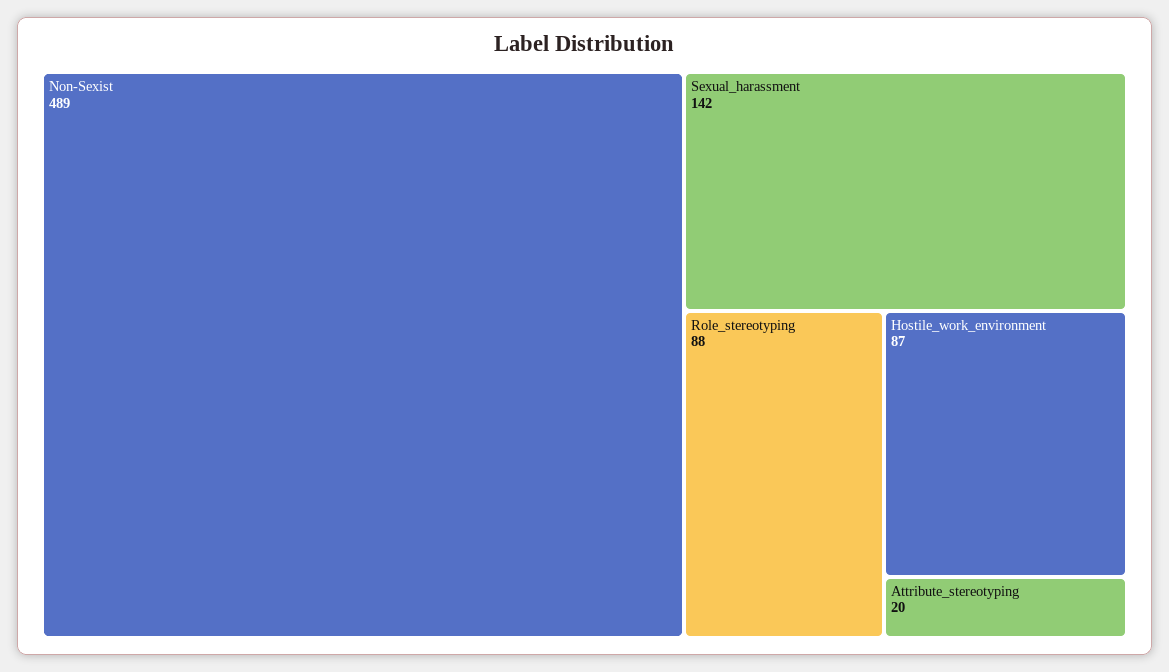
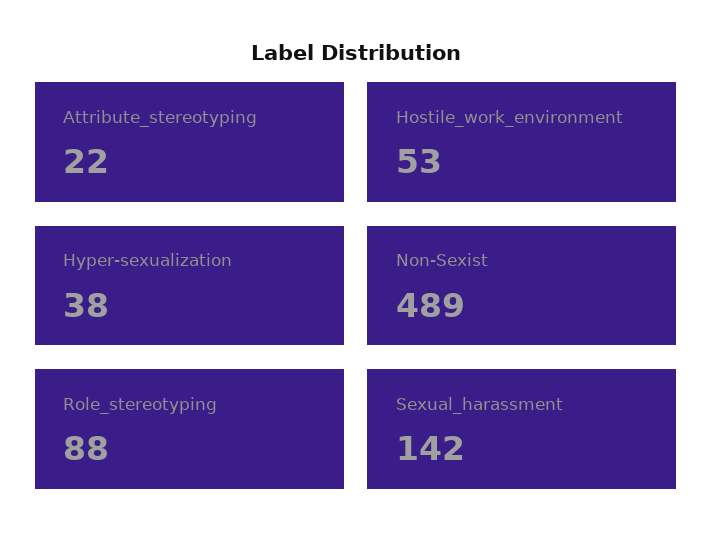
Hostile_work_environment: 87 -> 53
Attribute_stereotyping: 20 -> 22
Hyper-sexualization: none -> 38

